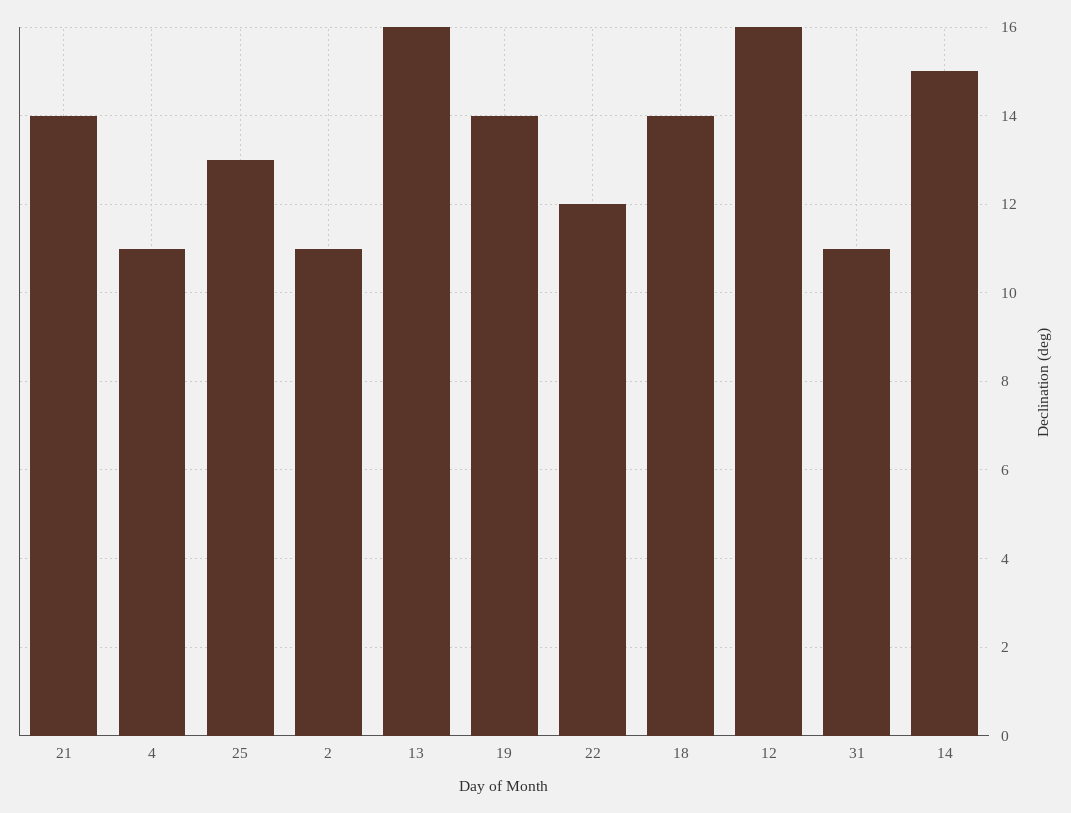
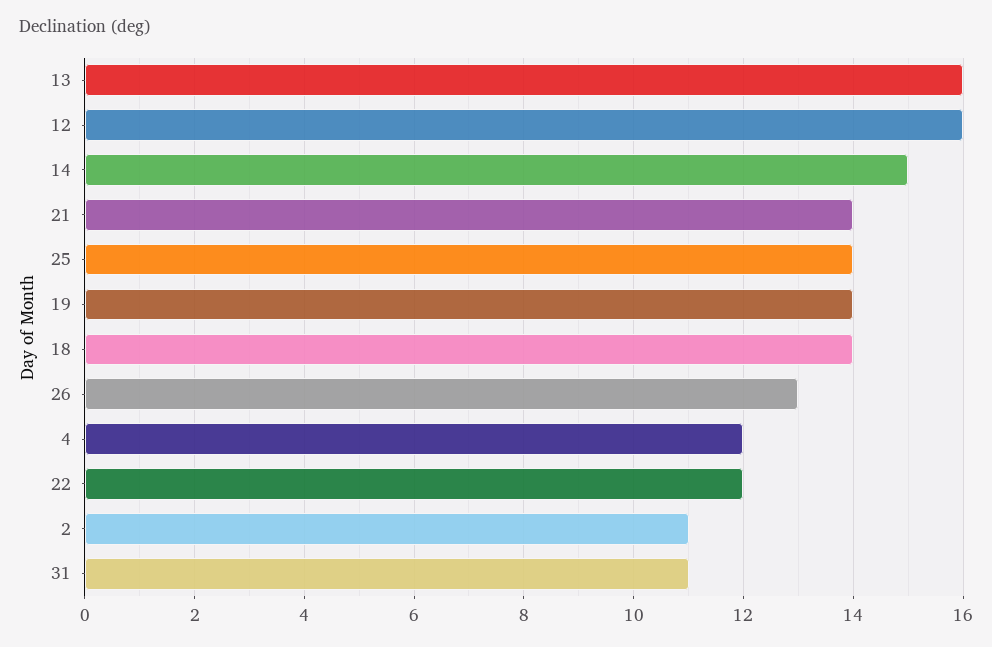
4: 11 -> 12
25: 13 -> 14
26: none -> 13

